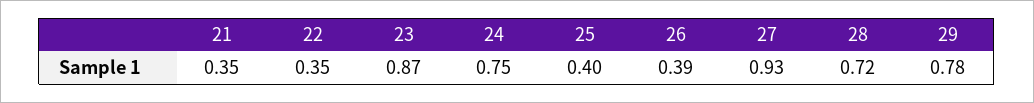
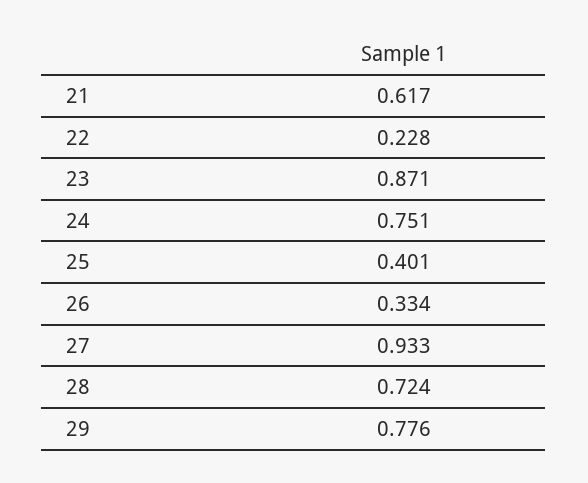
21: 0.35 -> 0.617
22: 0.35 -> 0.228
26: 0.39 -> 0.334

